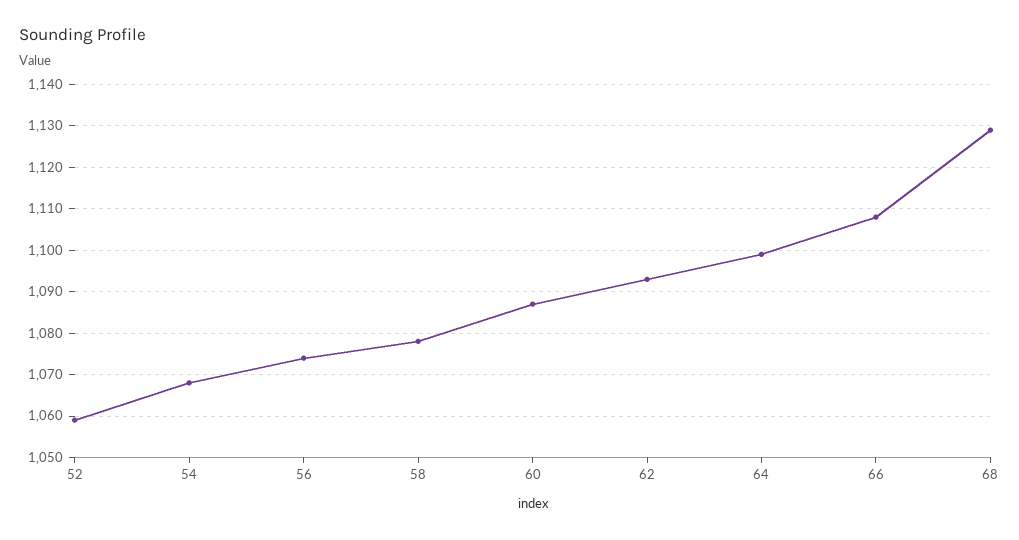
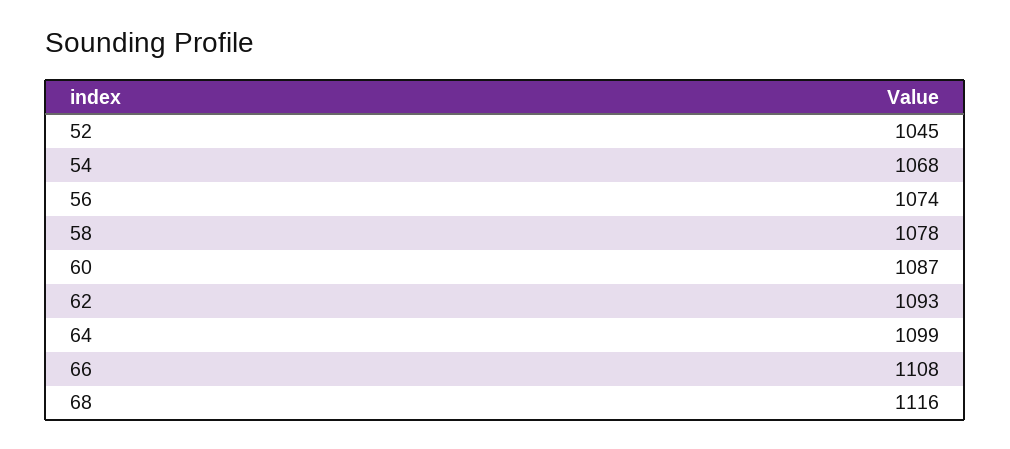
52: 1060 -> 1045
68: 1130 -> 1116

